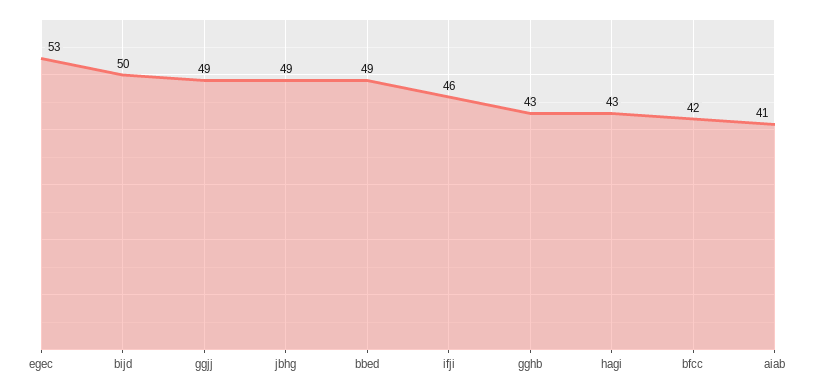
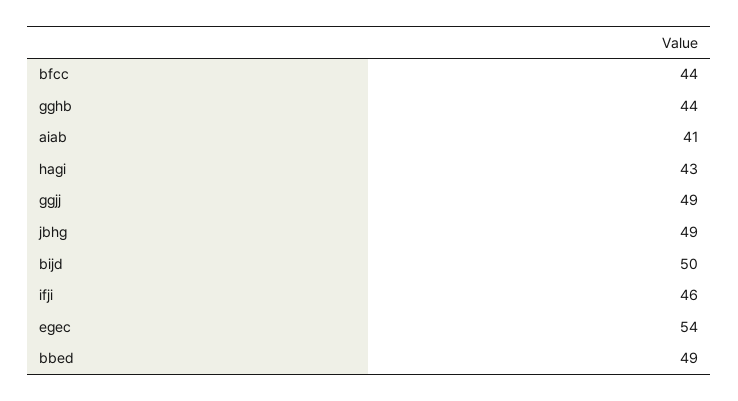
egec: 53 -> 54
gghb: 43 -> 44
bfcc: 42 -> 44

